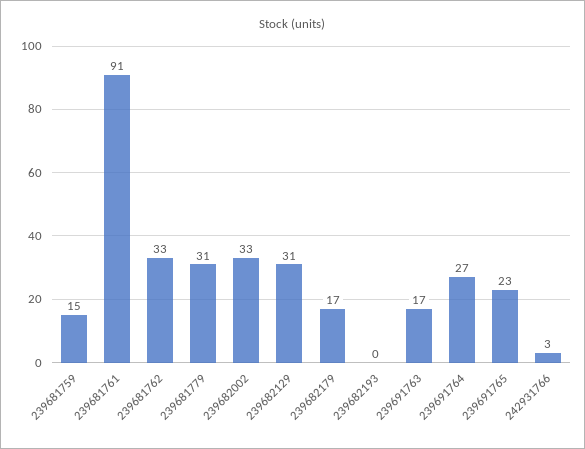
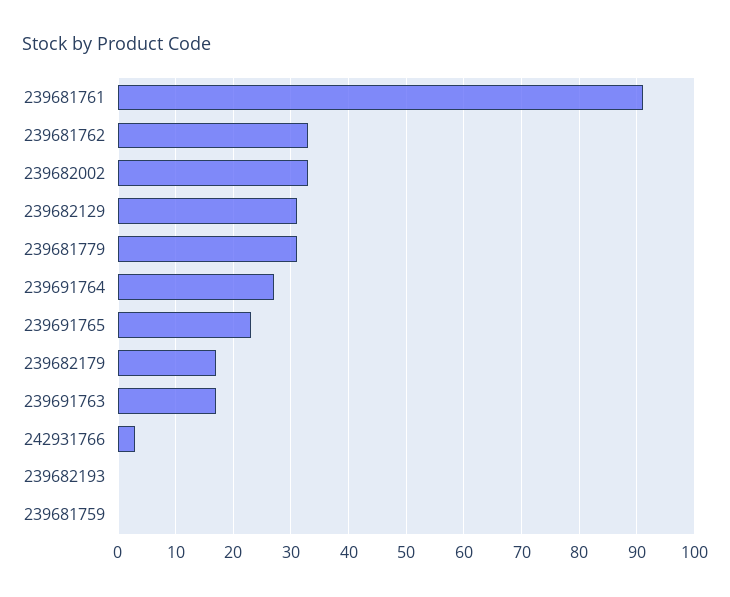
239681759: 15 -> 0

